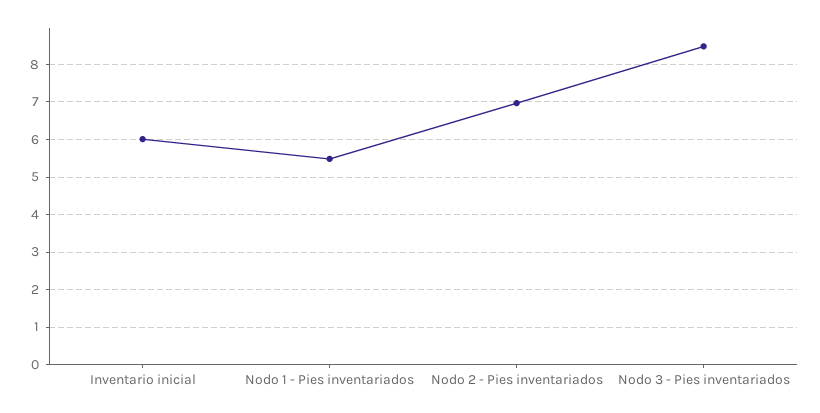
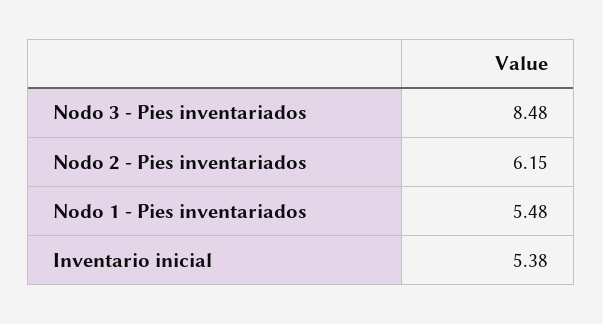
Inventario inicial: 6 -> 5.38
Nodo 2 - Pies inventariados: 7 -> 6.15

